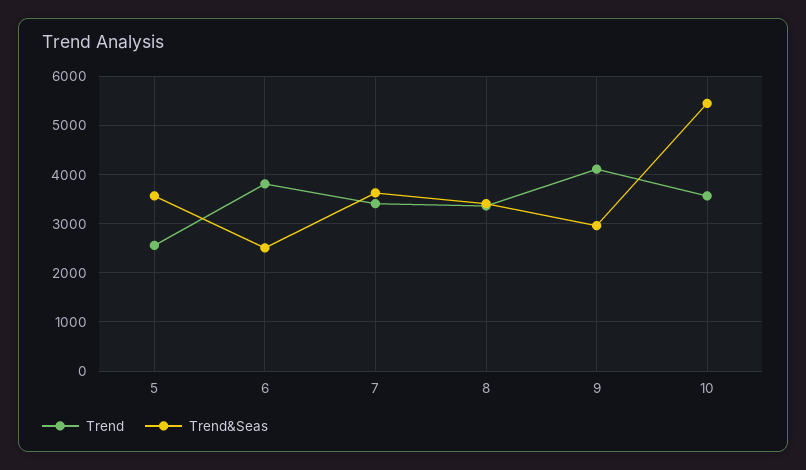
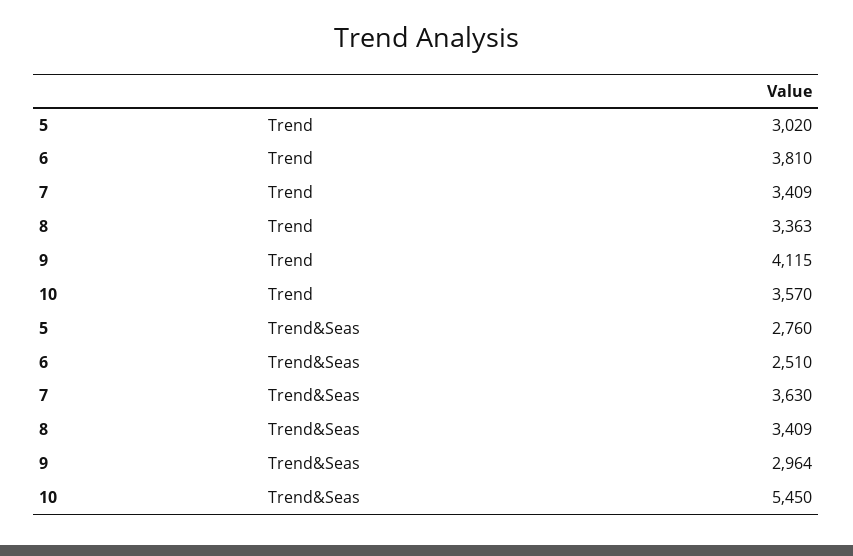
Trend, 5: 2600 -> 3020
Trend&Seas, 5: 3600 -> 2760

